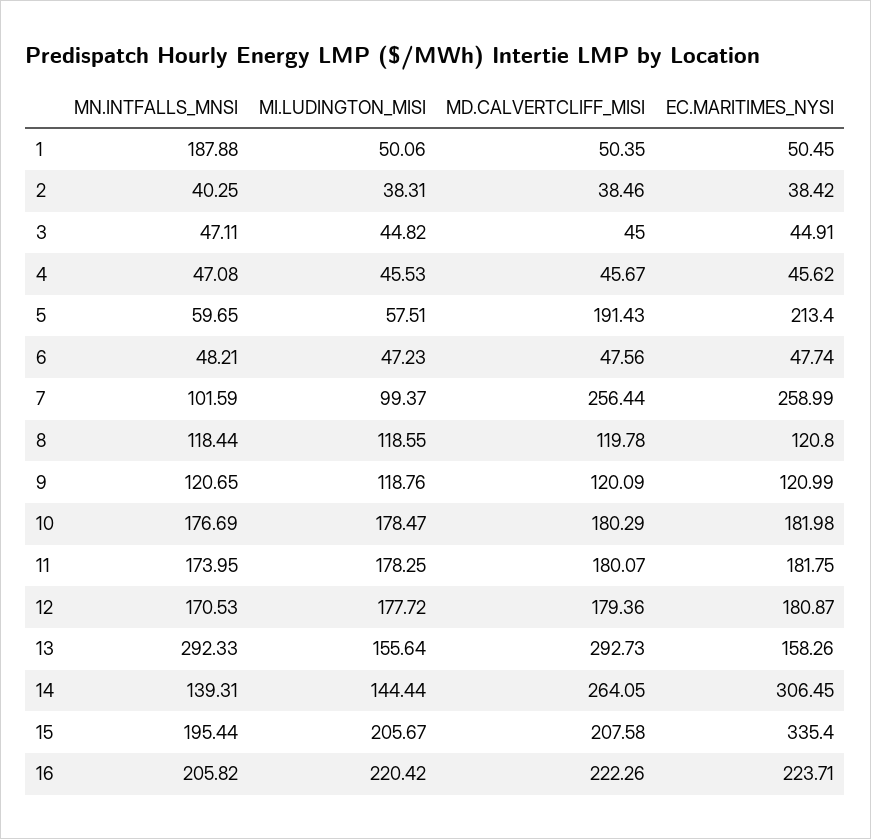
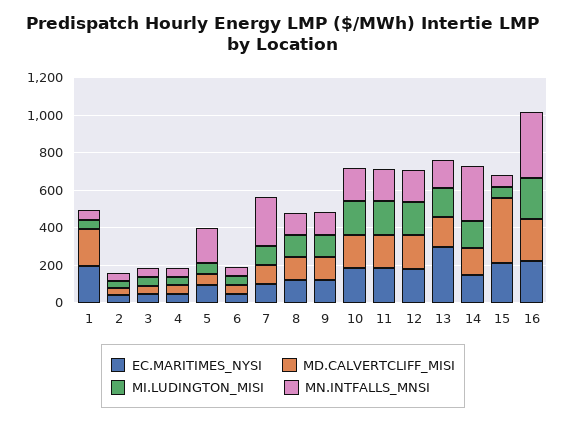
MN.INTFALLS_MNSI, 1: 187.88 -> 50
MD.CALVERTCLIFF_MISI, 1: 50.35 -> 200
EC.MARITIMES_NYSI, 1: 50.45 -> 200
MN.INTFALLS_MNSI, 5: 59.65 -> 200
MD.CALVERTCLIFF_MISI, 5: 191.43 -> 50
EC.MARITIMES_NYSI, 5: 213.4 -> 100
MN.INTFALLS_MNSI, 7: 101.59 -> 250
MD.CALVERTCLIFF_MISI, 7: 256.44 -> 100
EC.MARITIMES_NYSI, 7: 258.99 -> 100
MN.INTFALLS_MNSI, 13: 292.33 -> 150
MD.CALVERTCLIFF_MISI, 13: 292.73 -> 150
EC.MARITIMES_NYSI, 13: 158.26 -> 300
MN.INTFALLS_MNSI, 14: 139.31 -> 300
MD.CALVERTCLIFF_MISI, 14: 264.05 -> 150
EC.MARITIMES_NYSI, 14: 306.45 -> 150
MN.INTFALLS_MNSI, 15: 195.44 -> 50
MI.LUDINGTON_MISI, 15: 205.67 -> 50
MD.CALVERTCLIFF_MISI, 15: 207.58 -> 350
EC.MARITIMES_NYSI, 15: 335.4 -> 200
MN.INTFALLS_MNSI, 16: 205.82 -> 350

